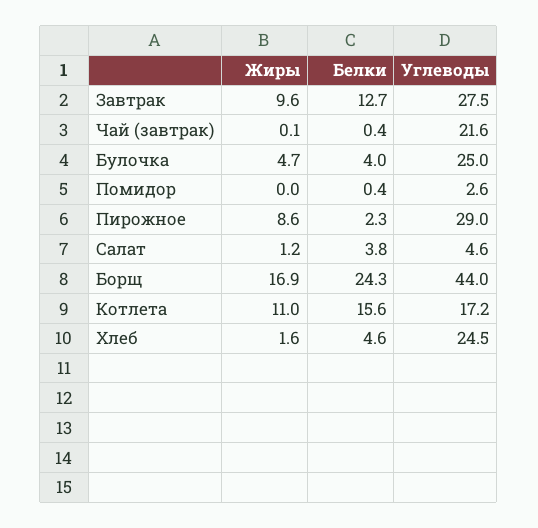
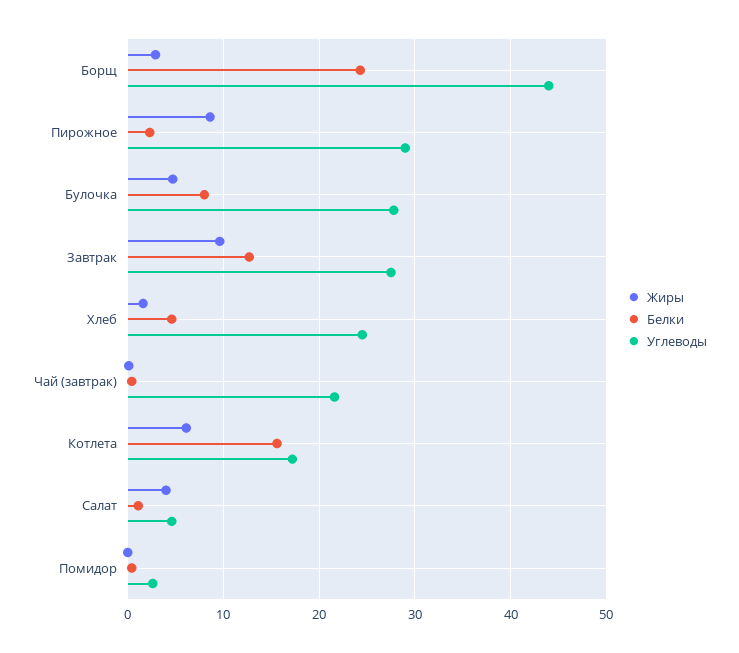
Белки, Булочка: 4 -> 8
Углеводы, Булочка: 25 -> 28
Жиры, Салат: 1.2 -> 4
Белки, Салат: 3.8 -> 1
Жиры, Борщ: 16.9 -> 3
Жиры, Котлета: 11 -> 6

